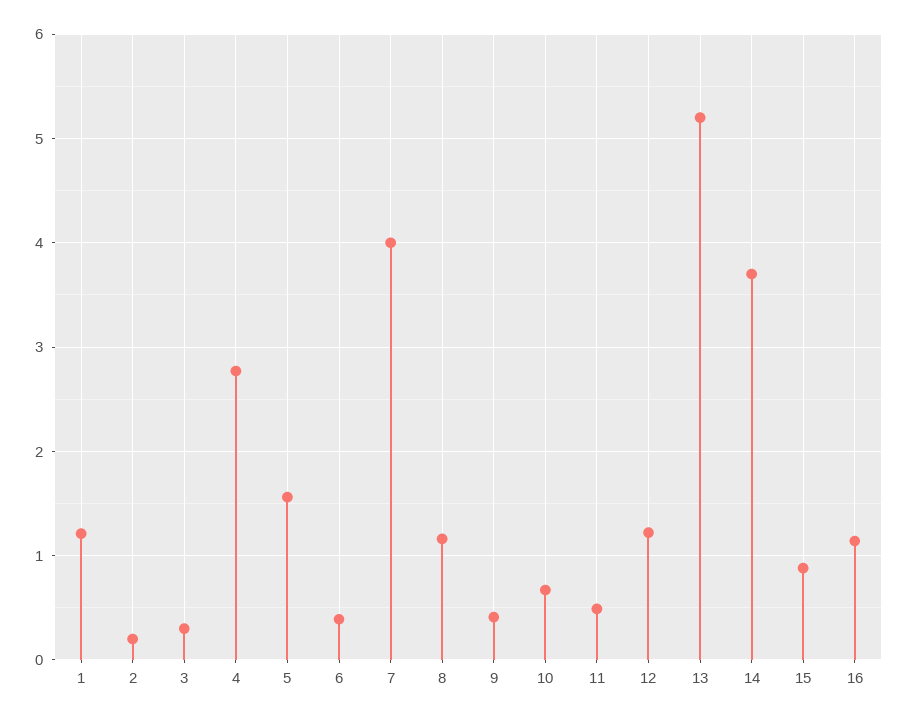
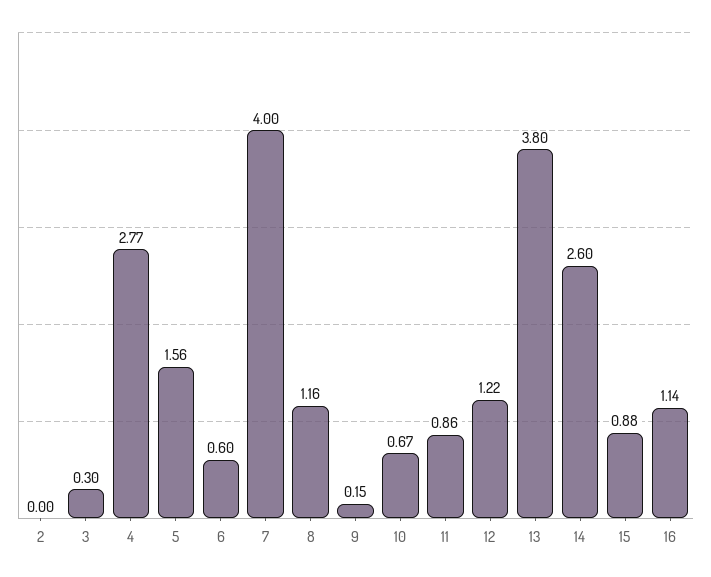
1: 1.2 -> none
2: 0.2 -> 0
6: 0.4 -> 0.6
9: 0.4 -> 0.15
11: 0.5 -> 0.86
13: 5.2 -> 3.8
14: 3.7 -> 2.6

